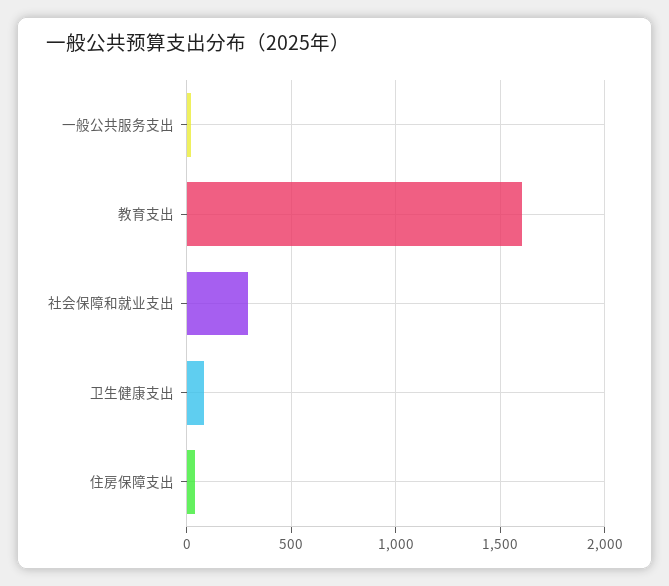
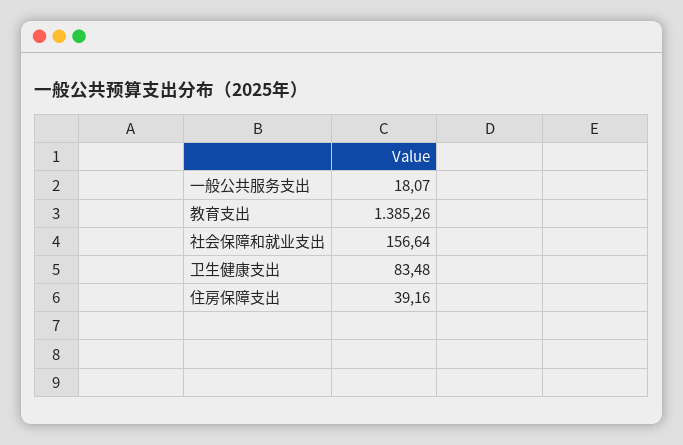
教育支出: 1600 -> 1385.26
社会保障和就业支出: 300 -> 156.64

